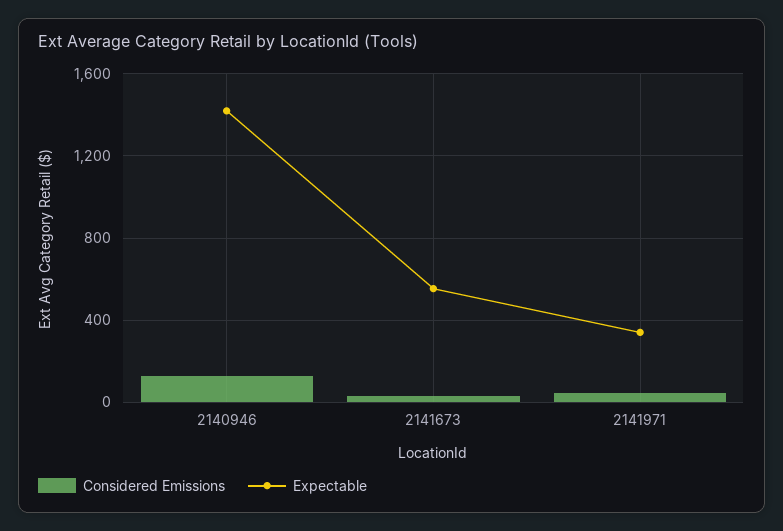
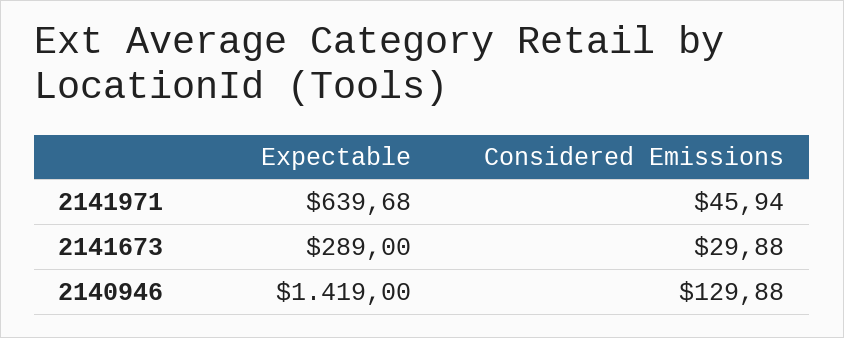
Expectable, 2141673: 550 -> 289
Expectable, 2141971: 350 -> 639.68

